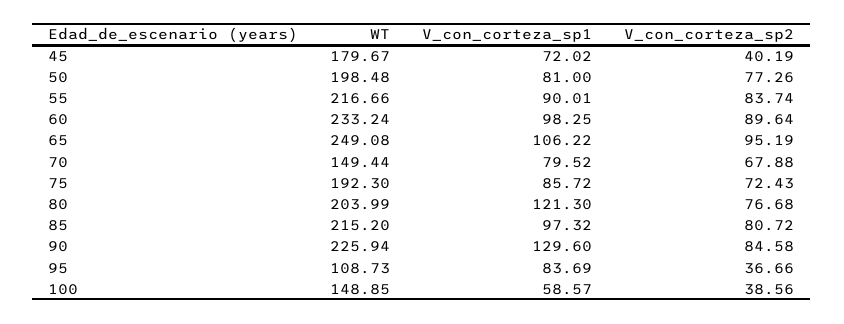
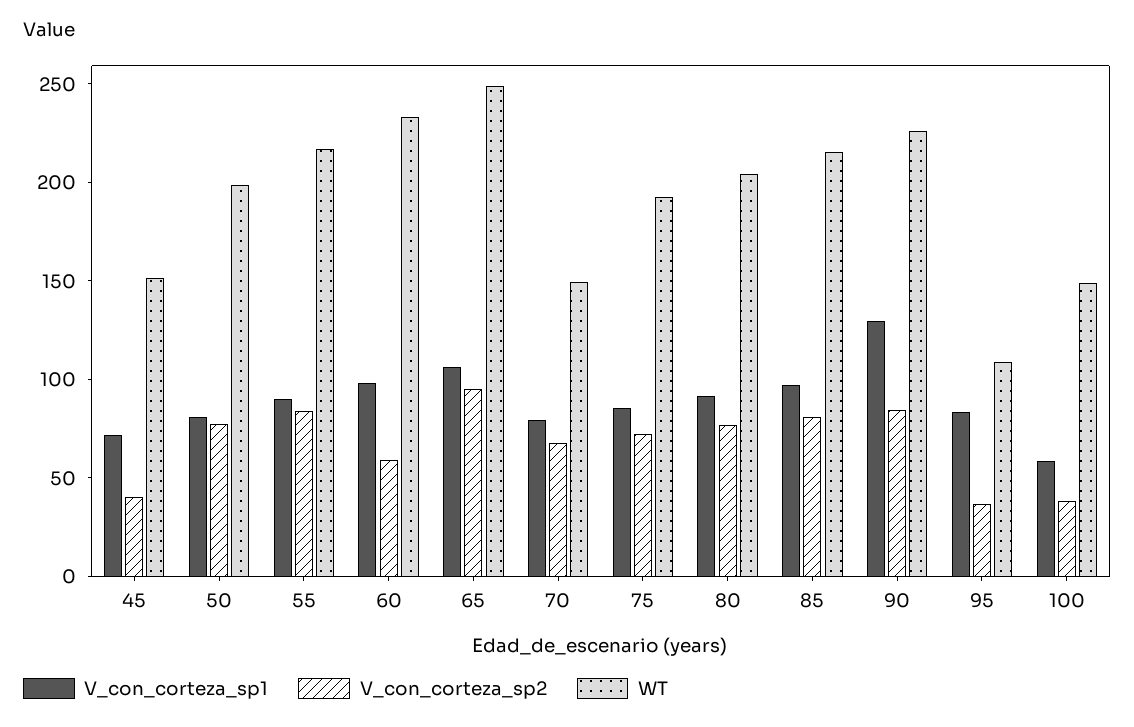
WT, 45: 179.67 -> 150
V_con_corteza_sp2, 60: 89.64 -> 60
V_con_corteza_sp1, 80: 121.3 -> 90

